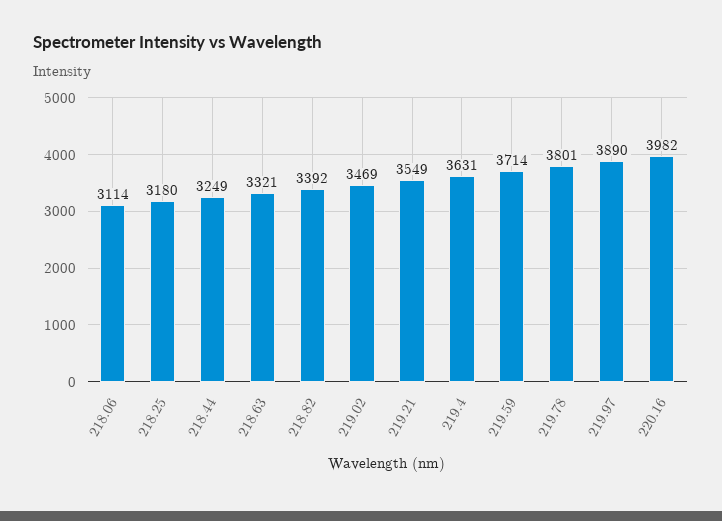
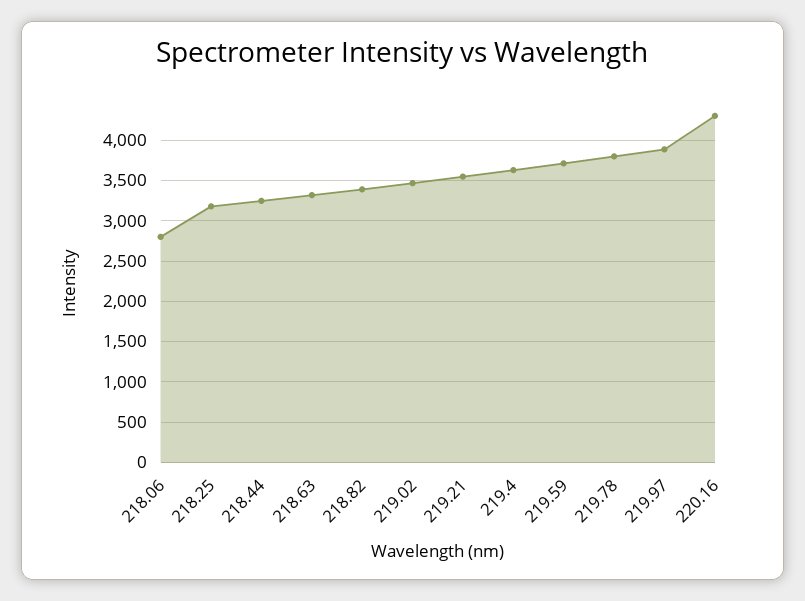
218.06: 3114 -> 2800
220.16: 3982 -> 4300

